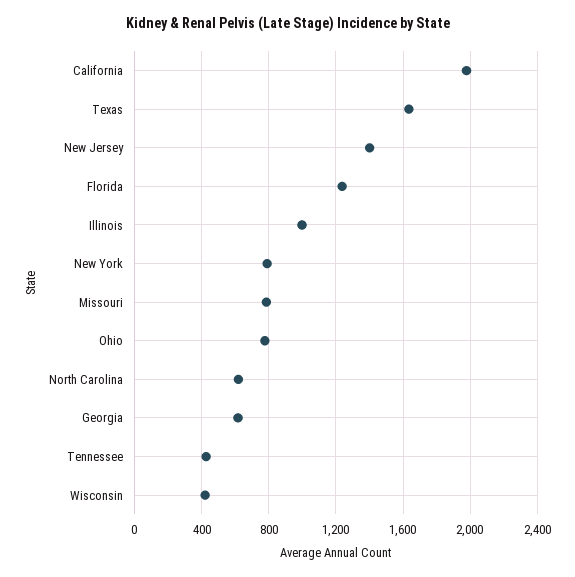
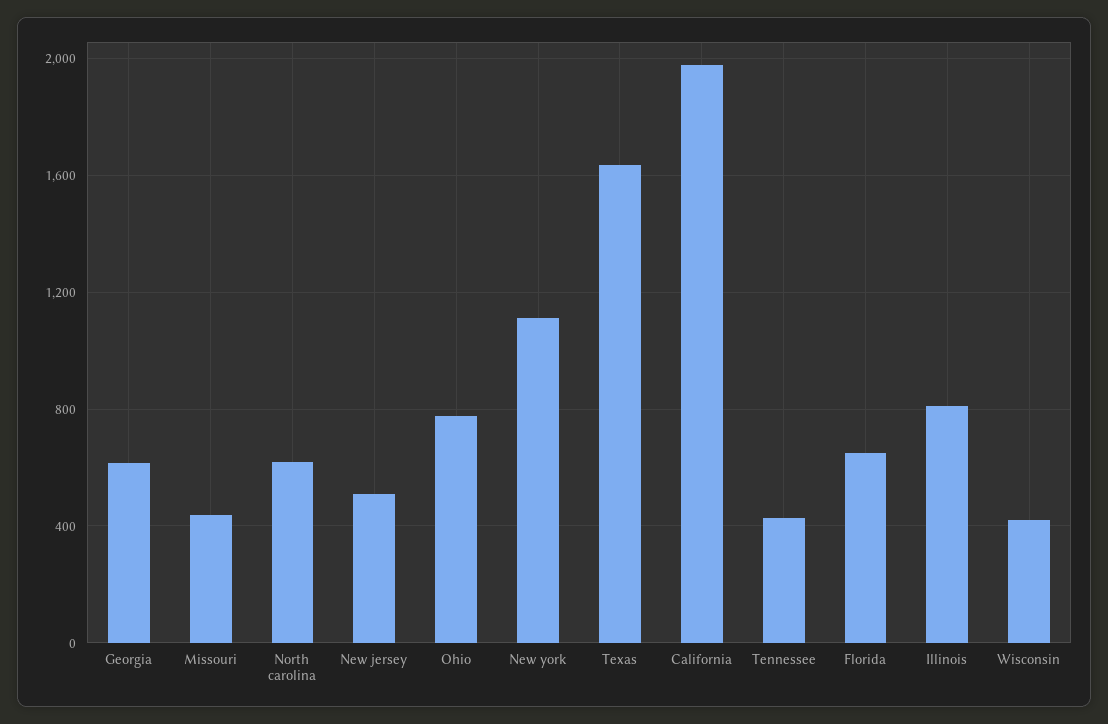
New Jersey: 1400 -> 500
Florida: 1250 -> 650
Illinois: 1000 -> 800
New York: 800 -> 1100
Missouri: 800 -> 450

